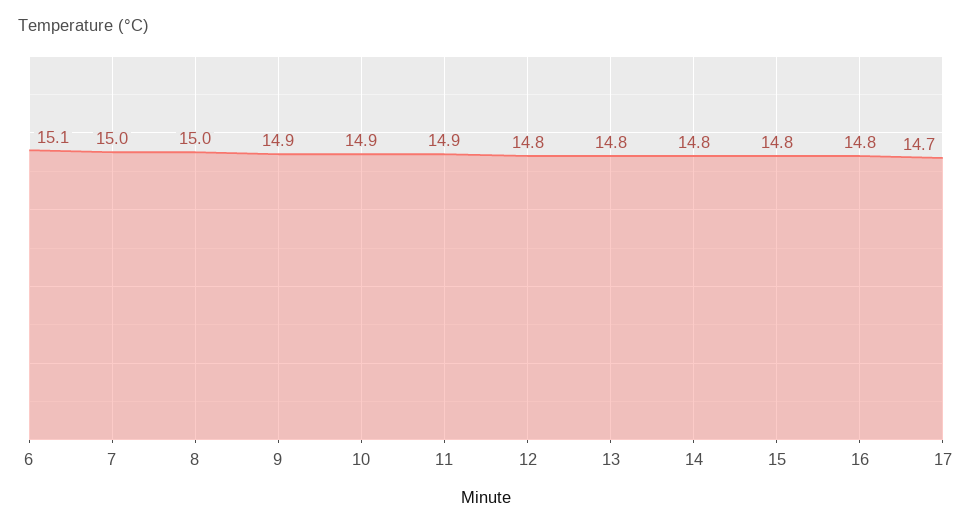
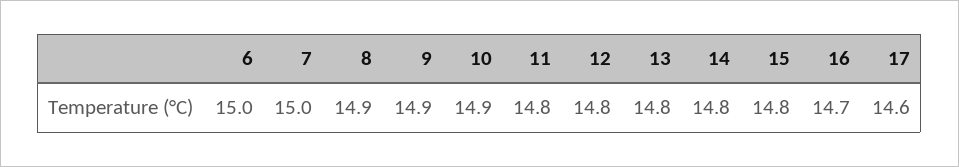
6: 15.1 -> 15
8: 15 -> 14.9
11: 14.9 -> 14.8
16: 14.8 -> 14.7
17: 14.7 -> 14.6

